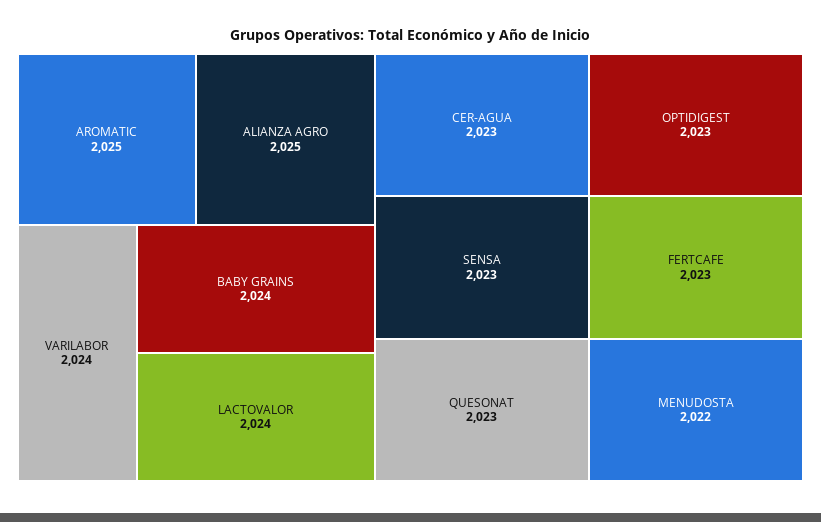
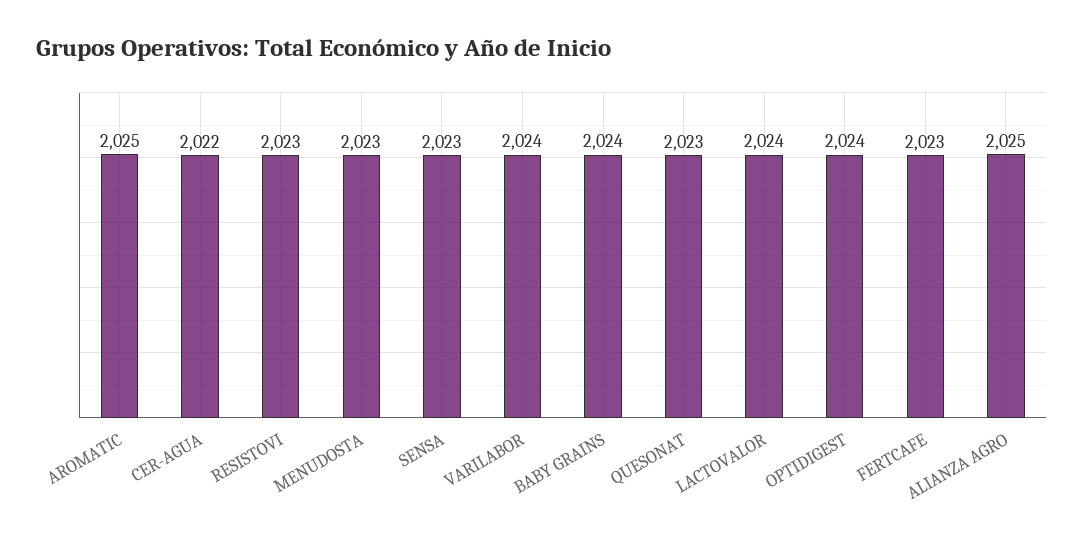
CER-AGUA: 2023 -> 2022
OPTIDIGEST: 2023 -> 2024
MENUDOSTA: 2022 -> 2023
RESISTOVI: none -> 2023

